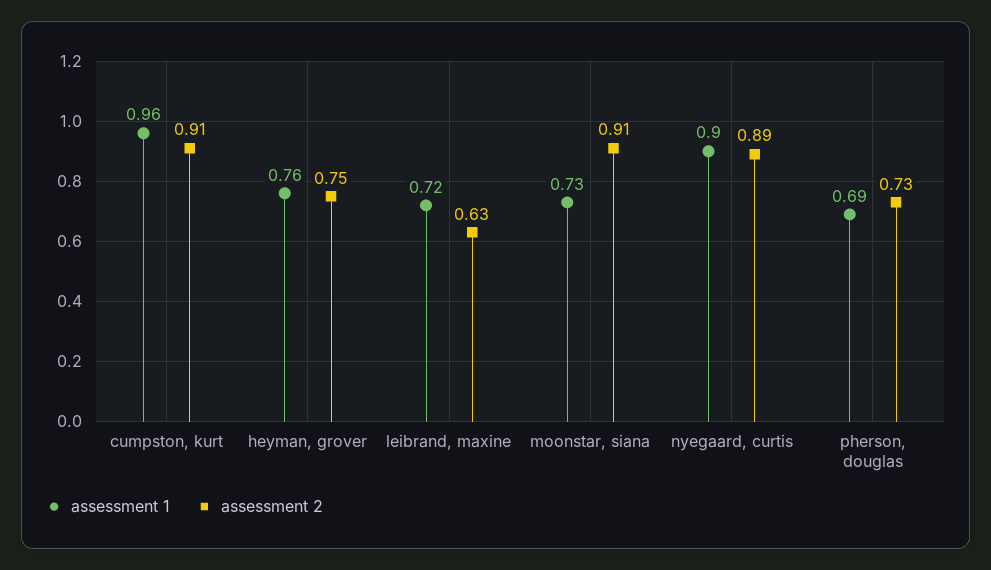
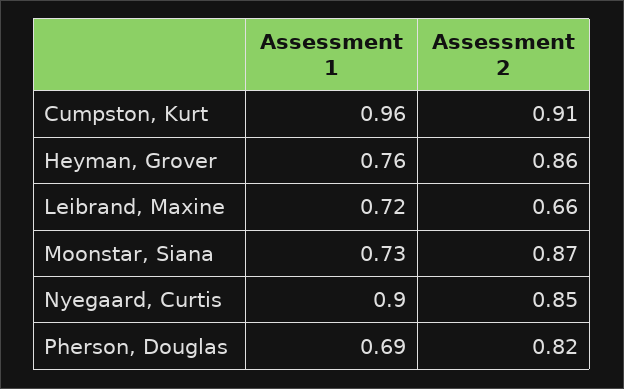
assessment 2, heyman, grover: 0.75 -> 0.86
assessment 2, leibrand, maxine: 0.63 -> 0.66
assessment 2, moonstar, siana: 0.91 -> 0.87
assessment 2, nyegaard, curtis: 0.89 -> 0.85
assessment 2, pherson, douglas: 0.73 -> 0.82

